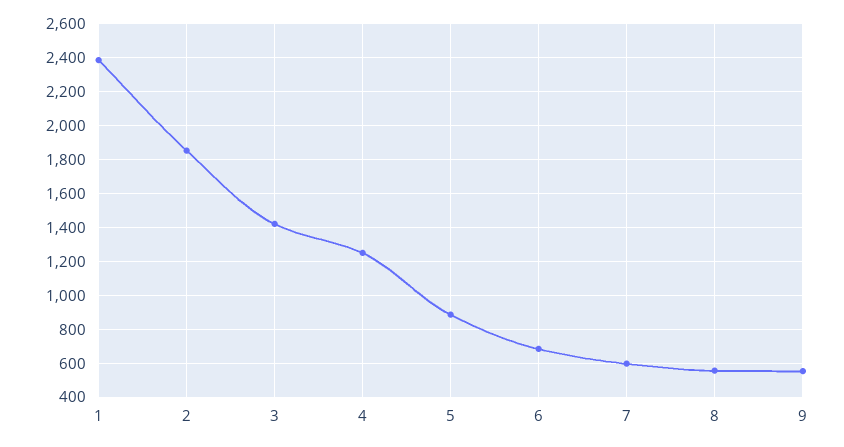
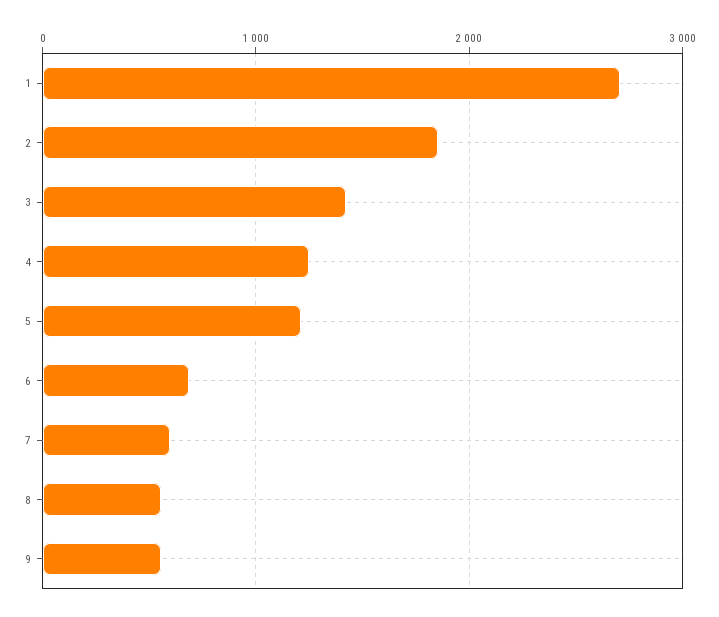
1: 2400 -> 2700
5: 900 -> 1200

